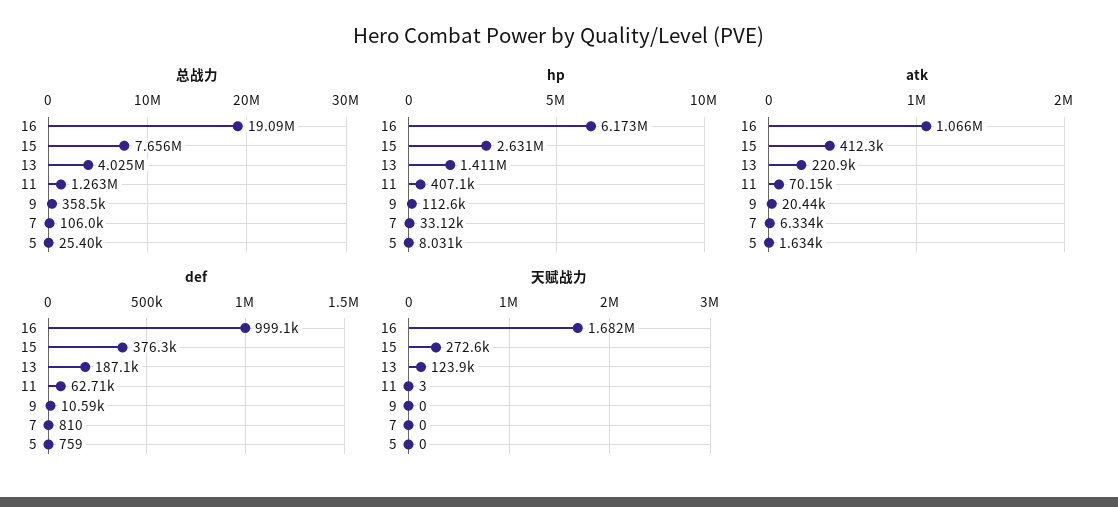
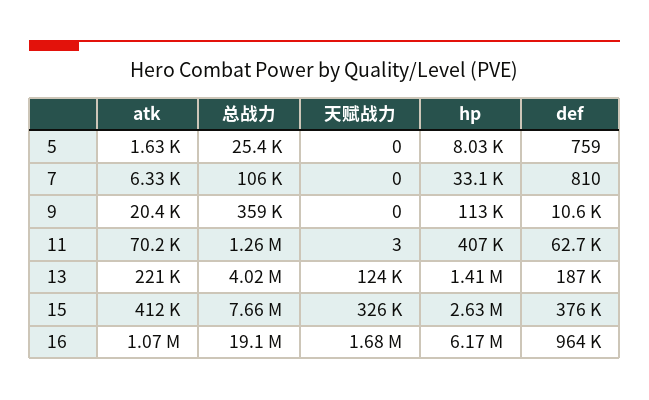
def, 16: 999100 -> 964000
天赋战力, 15: 272600 -> 326000

